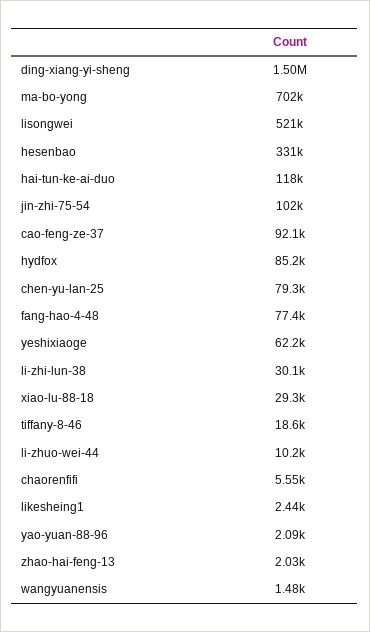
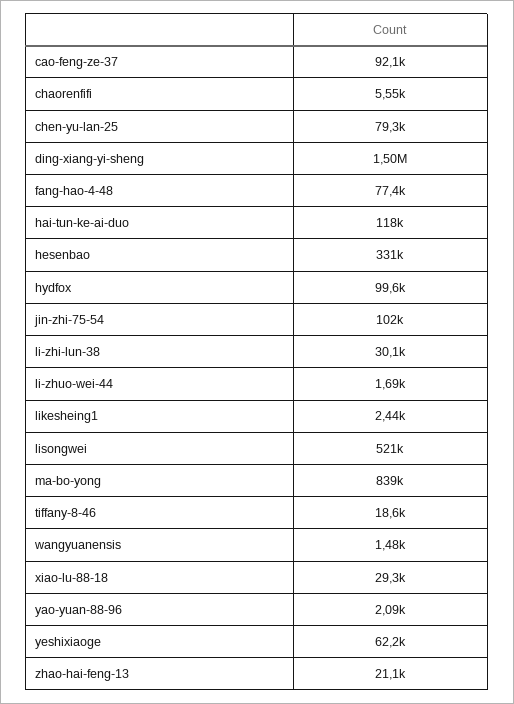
ma-bo-yong: 702000 -> 839000
hydfox: 85200 -> 99600
li-zhuo-wei-44: 10200 -> 1690
zhao-hai-feng-13: 2030 -> 21100

